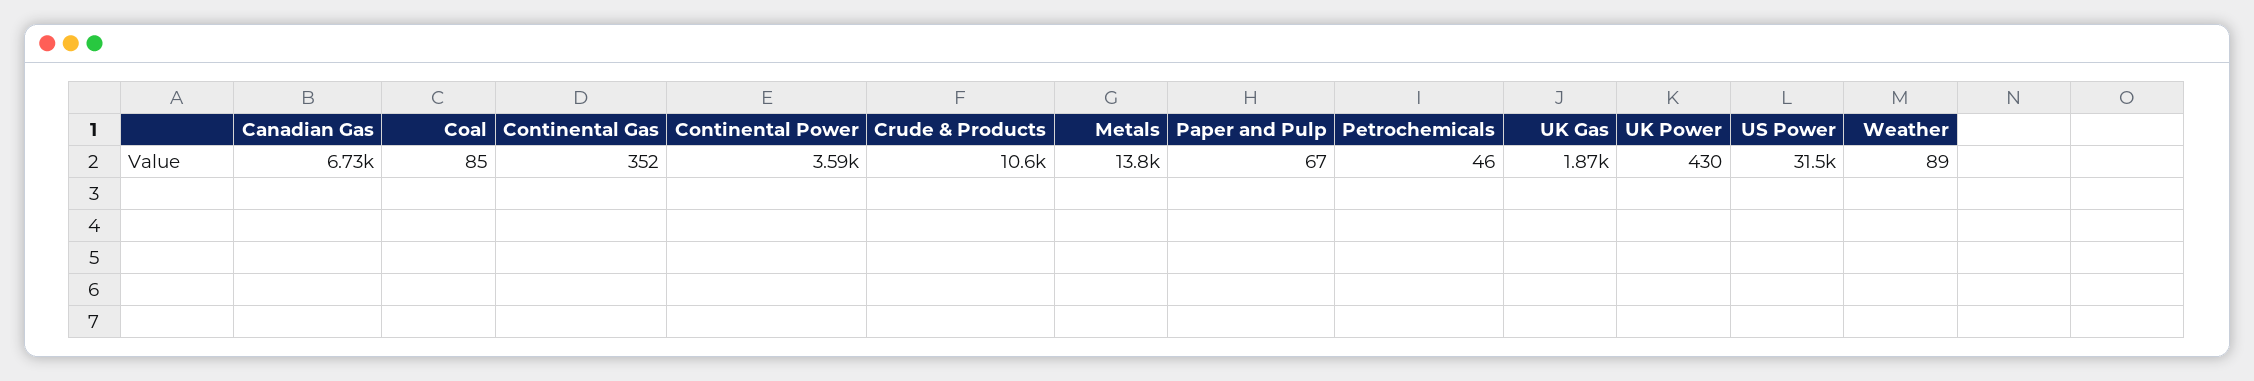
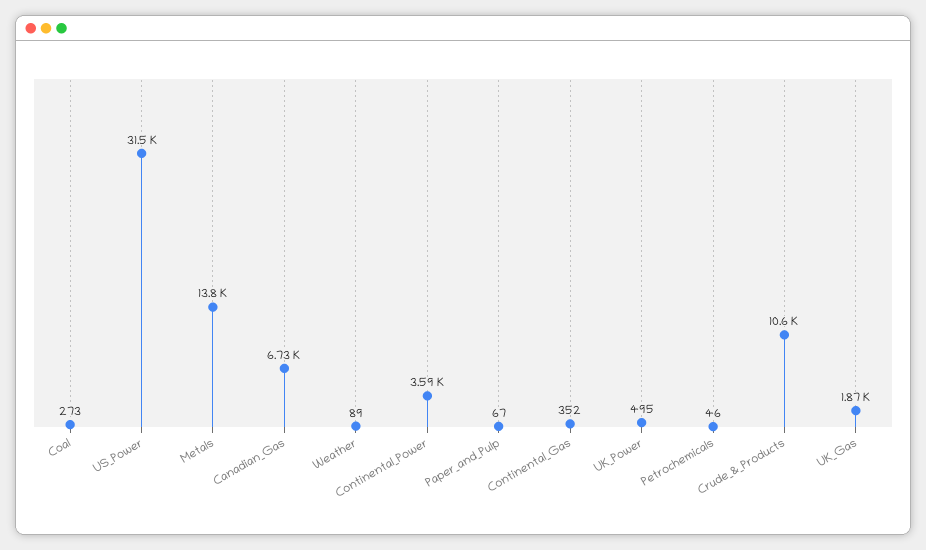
Coal: 85 -> 273
UK Power: 430 -> 495

